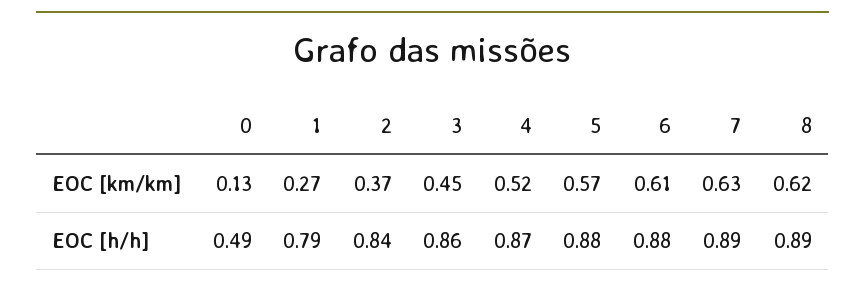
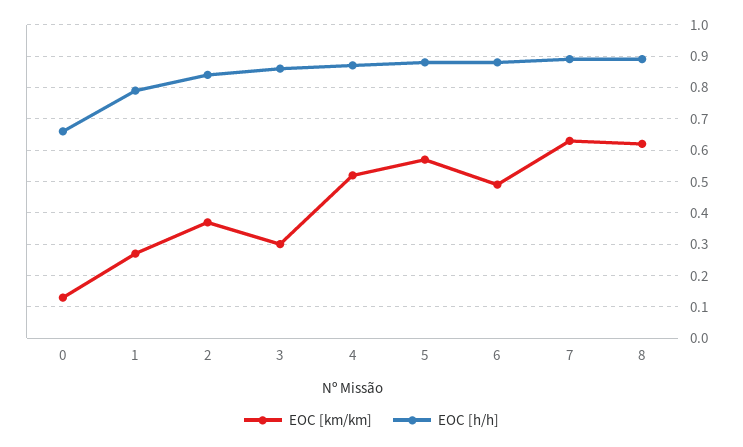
EOC [km/km], 3: 0.45 -> 0.3
EOC [km/km], 6: 0.61 -> 0.5
EOC [h/h], 0: 0.49 -> 0.65

